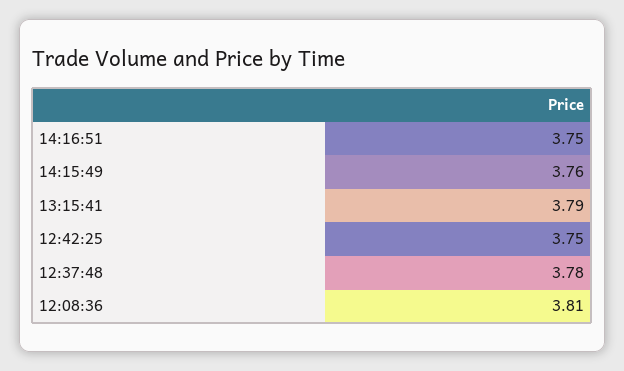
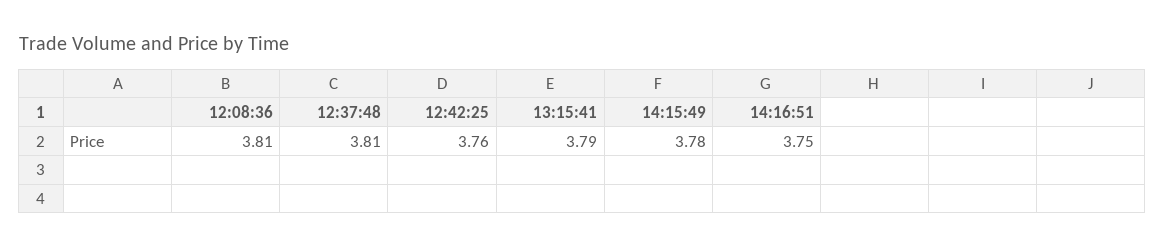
14:15:49: 3.76 -> 3.78
12:42:25: 3.75 -> 3.76
12:37:48: 3.78 -> 3.81

